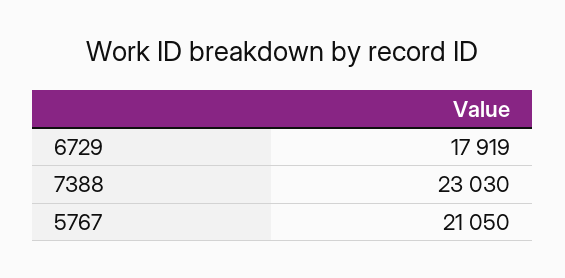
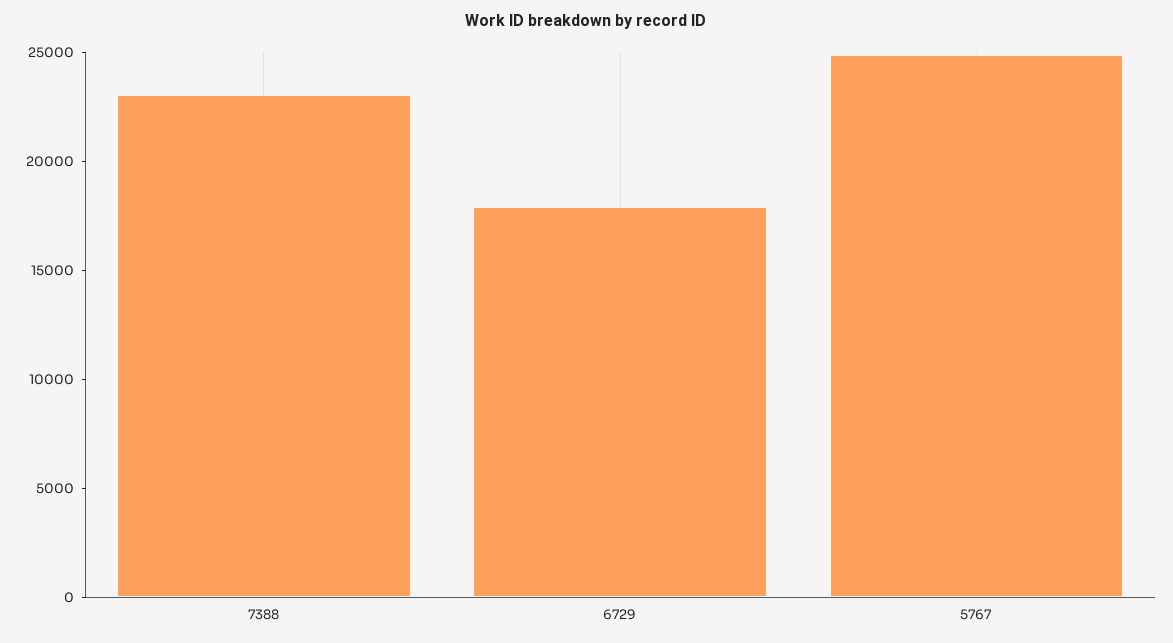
5767: 21050 -> 25000

